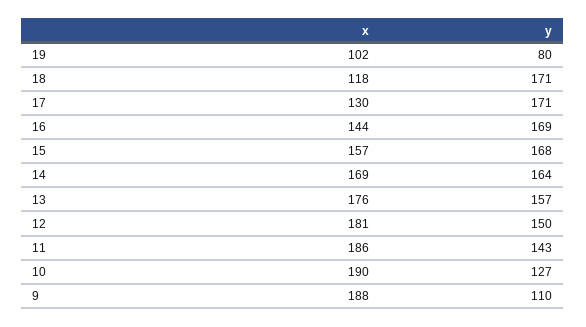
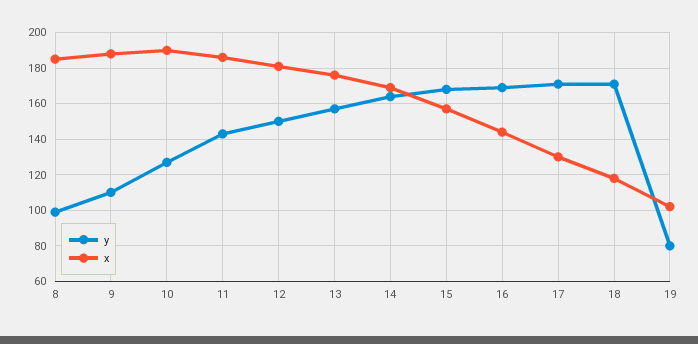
y, 8: none -> 100
x, 8: none -> 185

